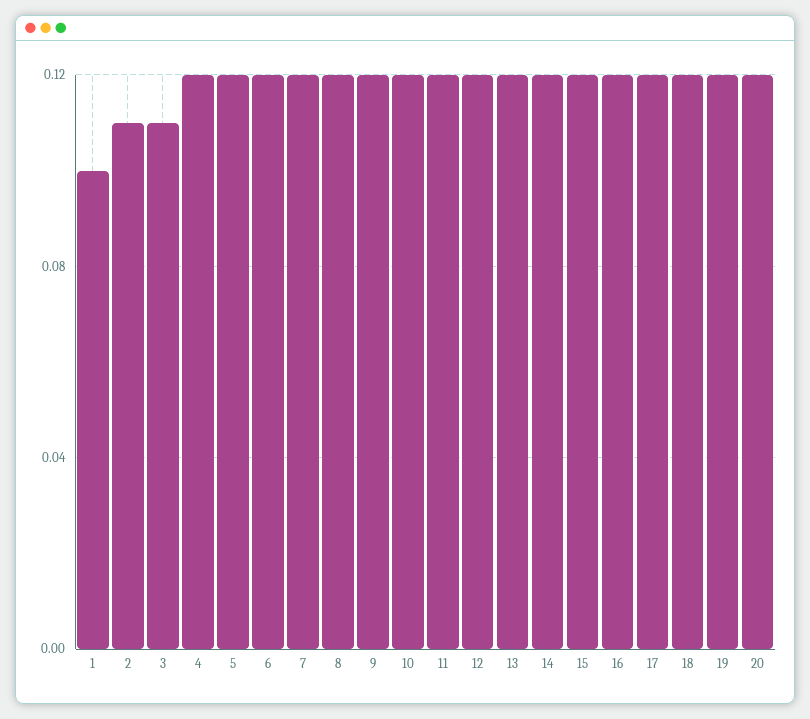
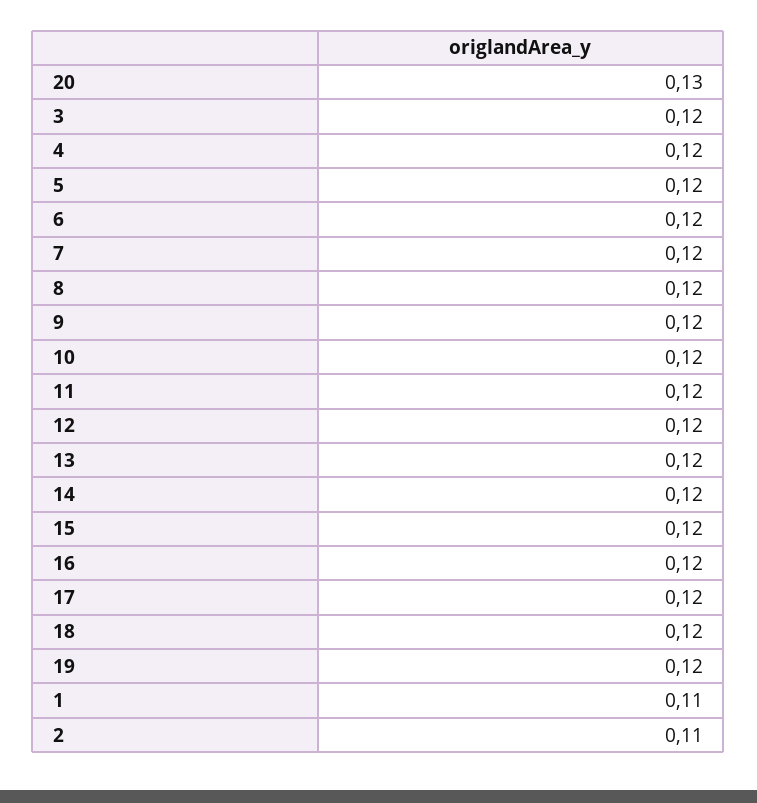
1: 0.1 -> 0.11
3: 0.11 -> 0.12
20: 0.12 -> 0.13

